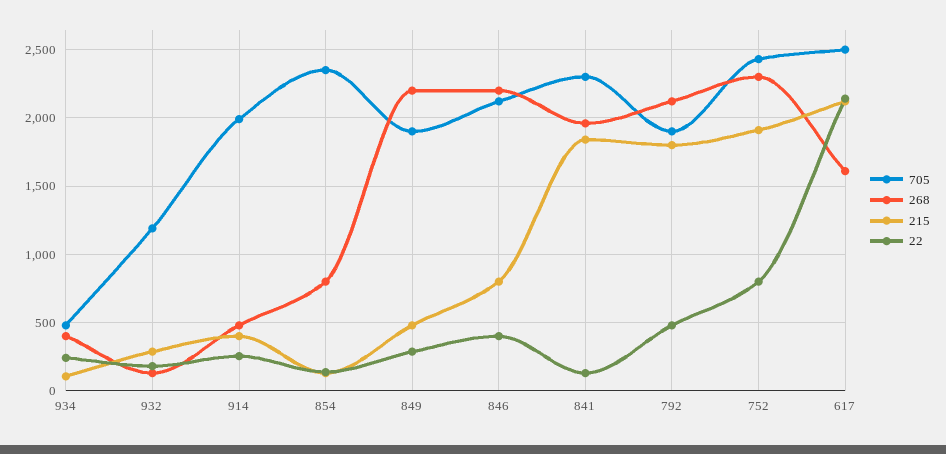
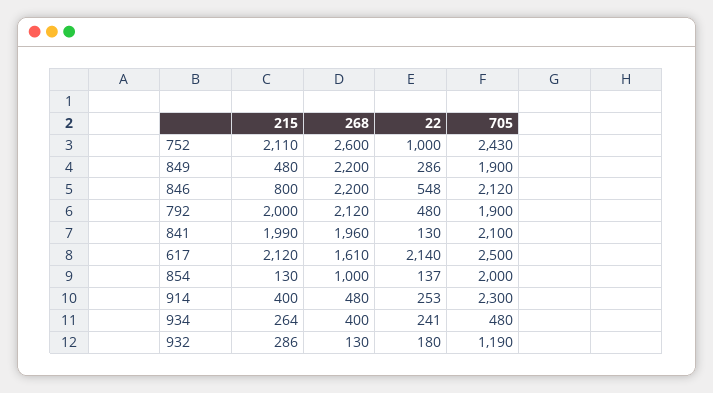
215, 934: 100 -> 264
705, 914: 2000 -> 2300
705, 854: 2350 -> 2000
268, 854: 800 -> 1000
22, 846: 400 -> 548
705, 841: 2300 -> 2100
215, 841: 1850 -> 1990
215, 792: 1800 -> 2000
268, 752: 2300 -> 2600
215, 752: 1900 -> 2110
22, 752: 800 -> 1000

